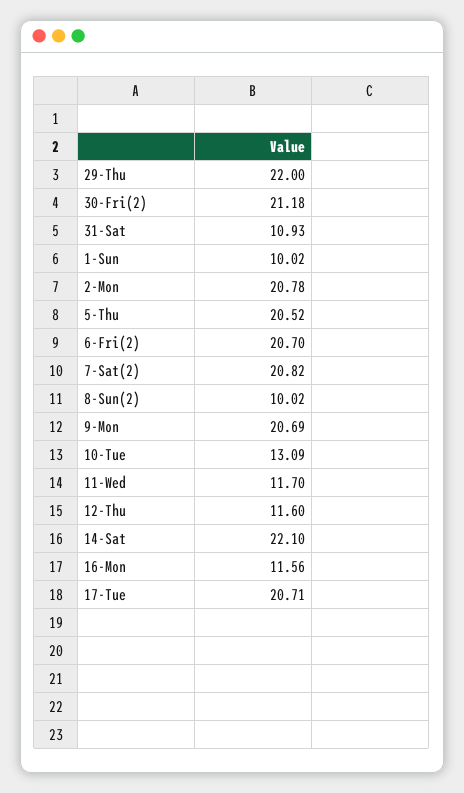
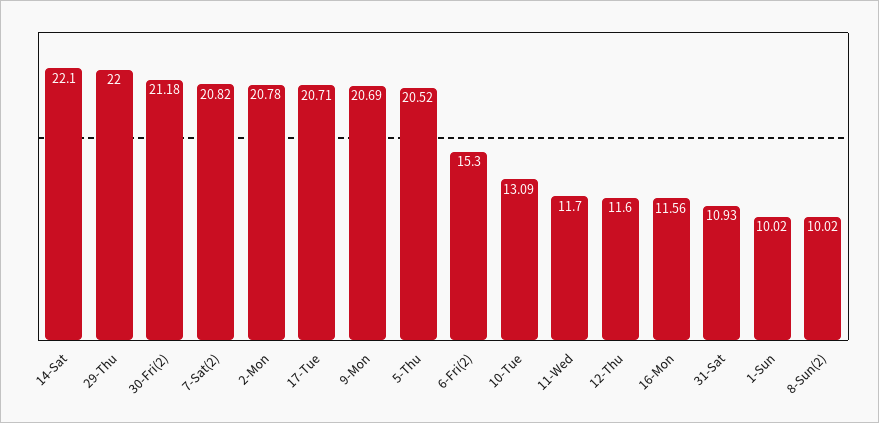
6-Fri(2): 20.7 -> 15.3

